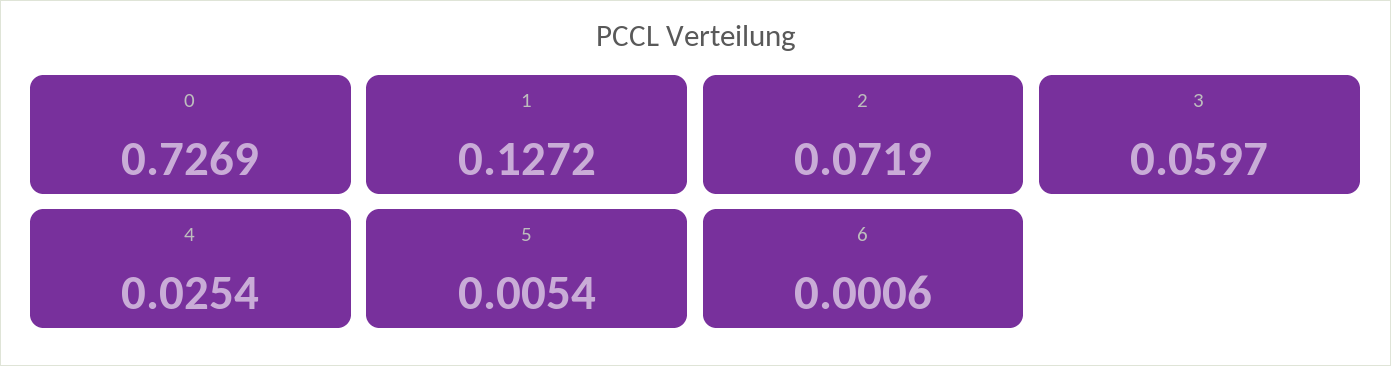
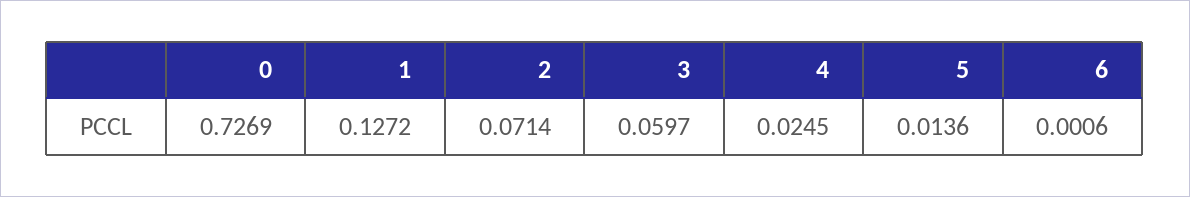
2: 0.0719 -> 0.0714
4: 0.0254 -> 0.0245
5: 0.0054 -> 0.0136

